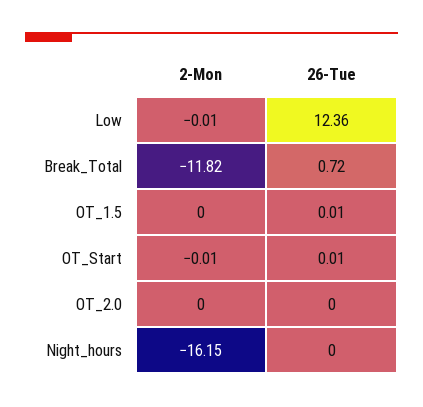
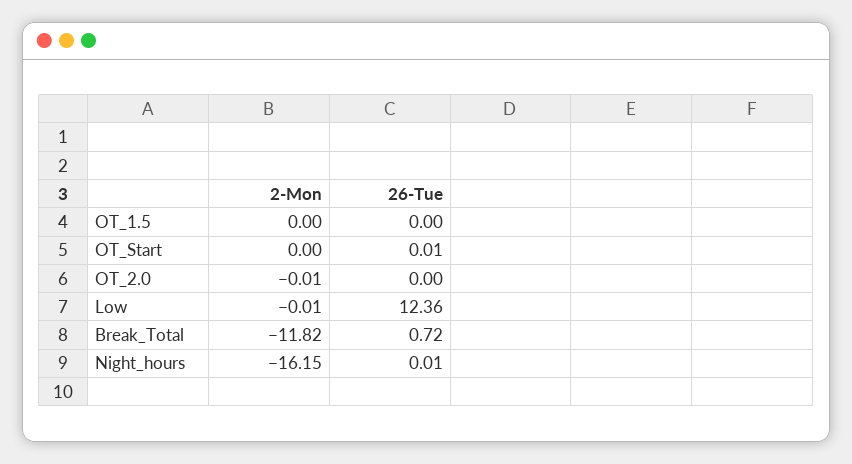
26-Tue, OT_1.5: 0.01 -> 0
2-Mon, OT_Start: -0.01 -> 0
2-Mon, OT_2.0: 0 -> -0.01
26-Tue, Night_hours: 0 -> 0.01

